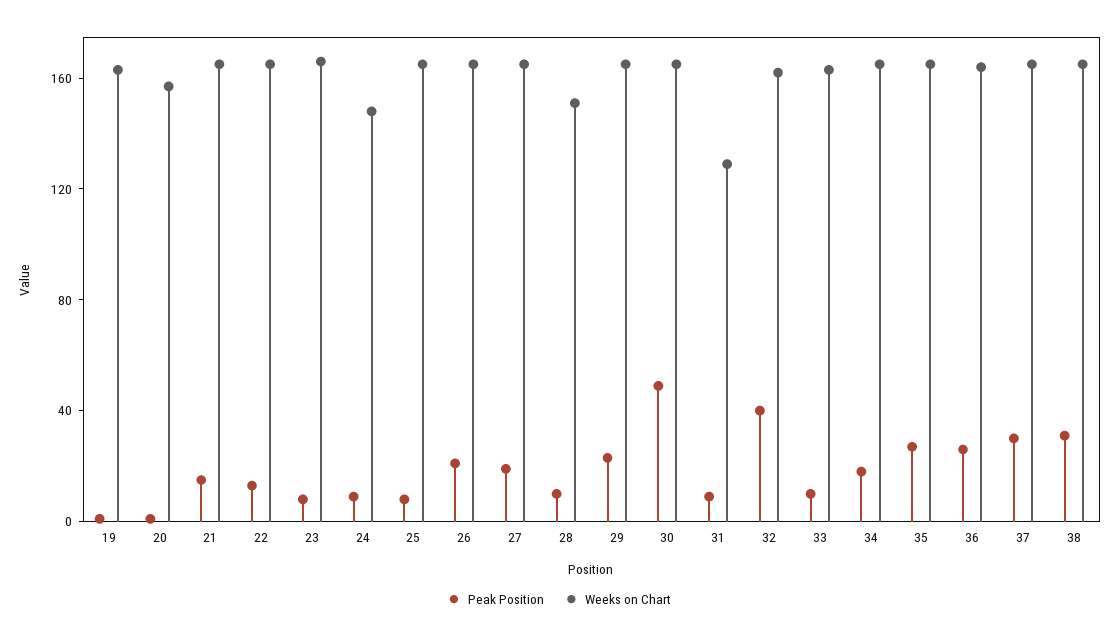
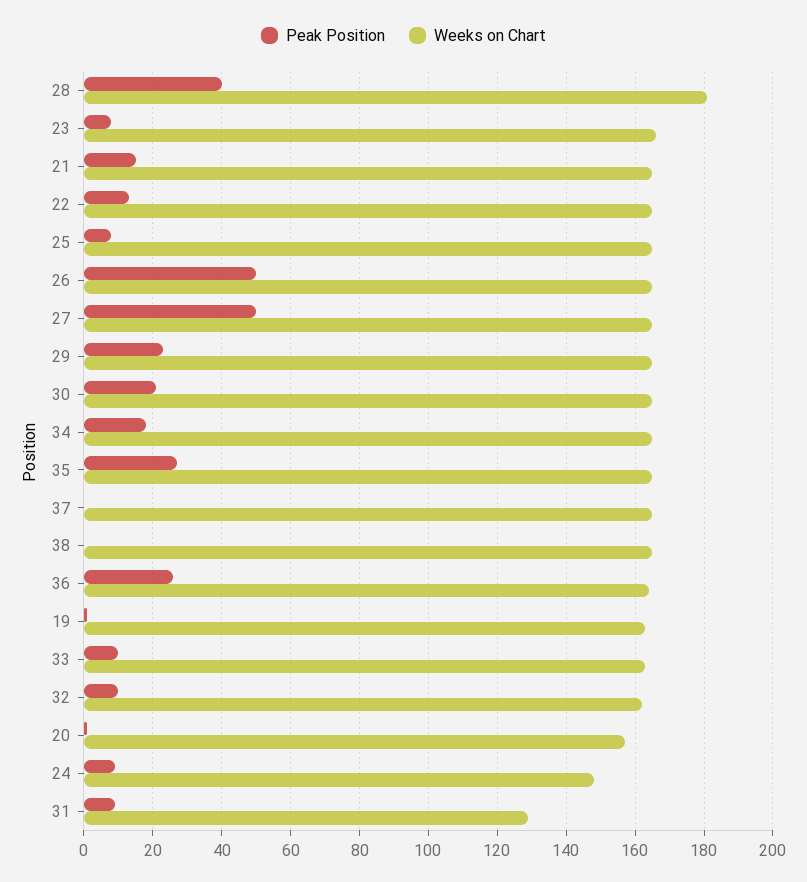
Peak Position, 26: 20 -> 50
Peak Position, 27: 20 -> 50
Peak Position, 28: 10 -> 40
Weeks on Chart, 28: 150 -> 180
Peak Position, 30: 50 -> 20
Peak Position, 32: 40 -> 10
Peak Position, 37: 30 -> 0
Peak Position, 38: 30 -> 0

